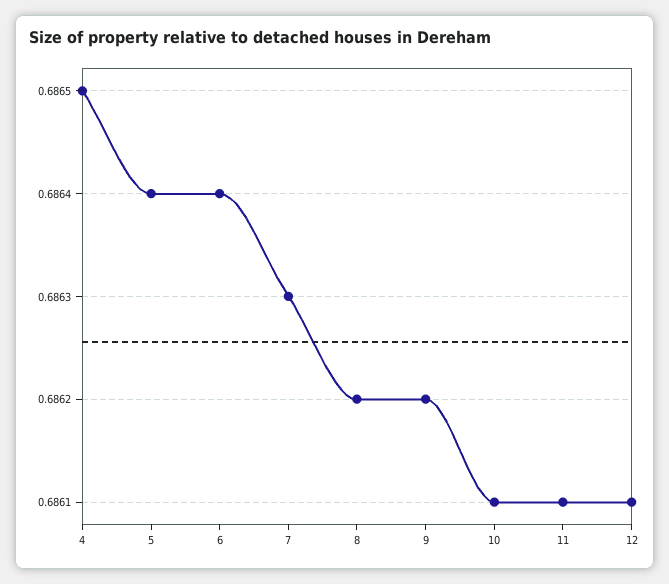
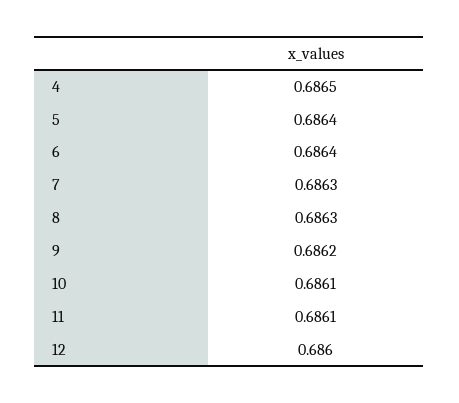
8: 0.6862 -> 0.6863
12: 0.6861 -> 0.686

